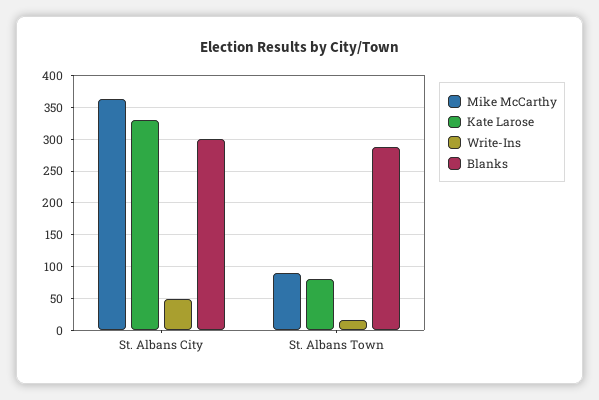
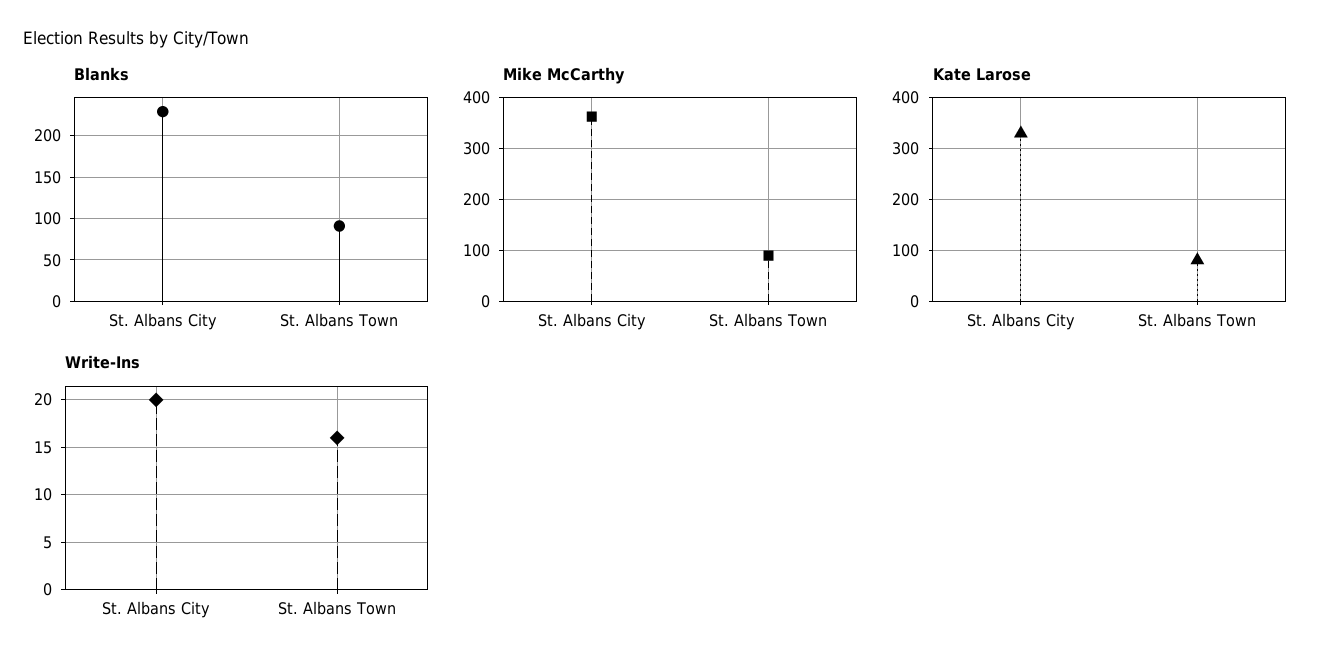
Write-Ins, St. Albans City: 50 -> 20
Blanks, St. Albans City: 300 -> 230
Blanks, St. Albans Town: 290 -> 90

